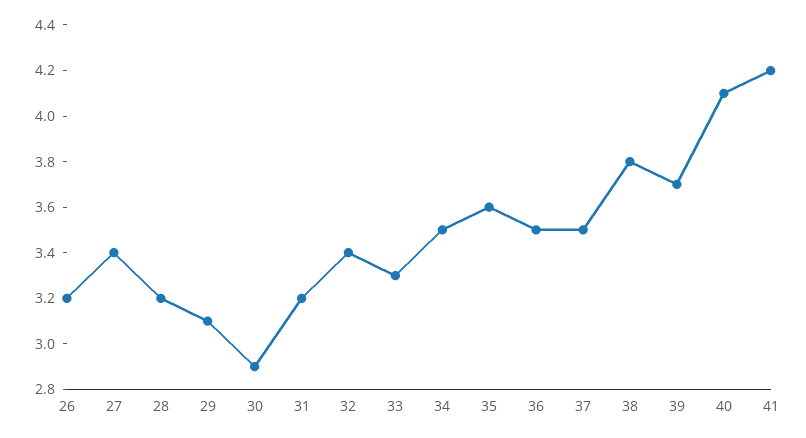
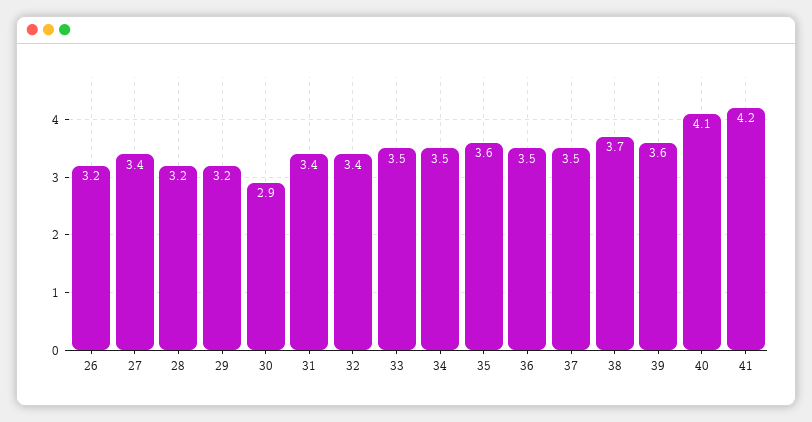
29: 3.1 -> 3.2
31: 3.2 -> 3.4
33: 3.3 -> 3.5
38: 3.8 -> 3.7
39: 3.7 -> 3.6

